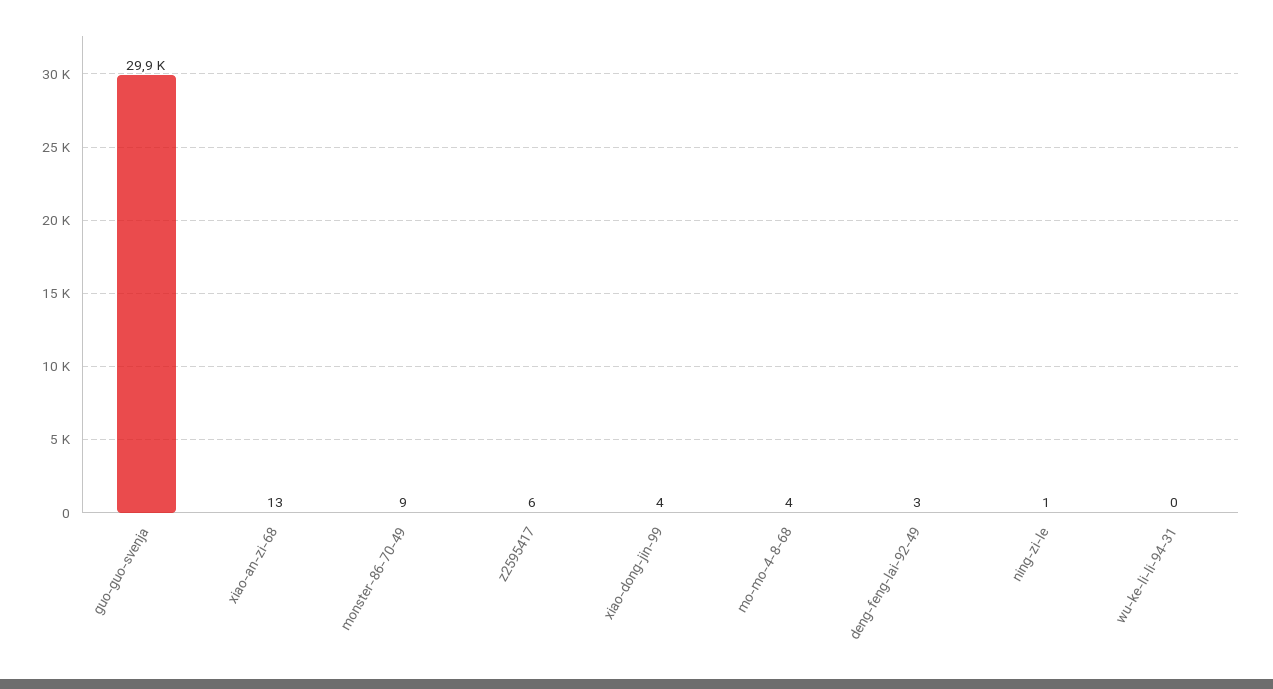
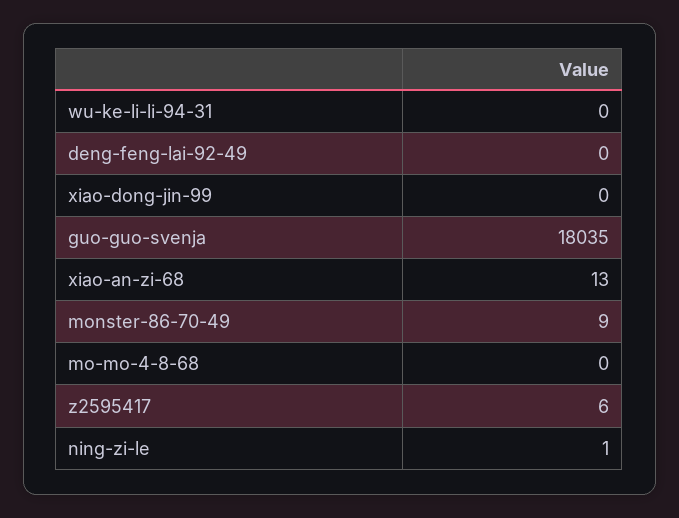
guo-guo-svenja: 29900 -> 18035
xiao-dong-jin-99: 4 -> 0
mo-mo-4-8-68: 4 -> 0
deng-feng-lai-92-49: 3 -> 0

